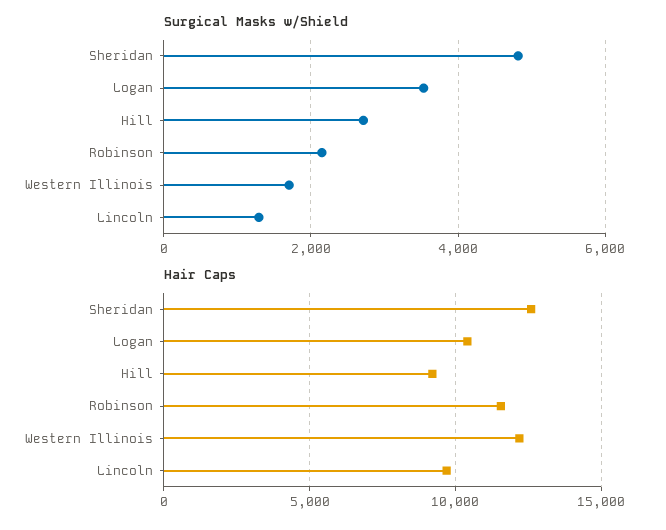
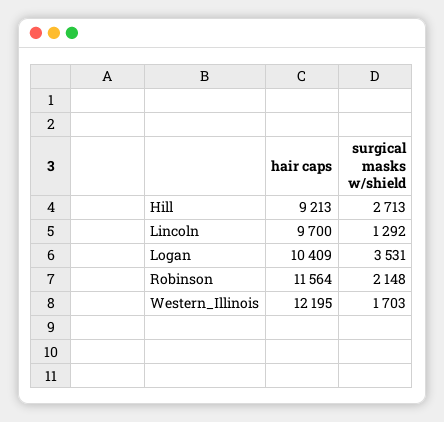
Surgical Masks w/Shield, Sheridan: 4800 -> none
Hair Caps, Sheridan: 12500 -> none

